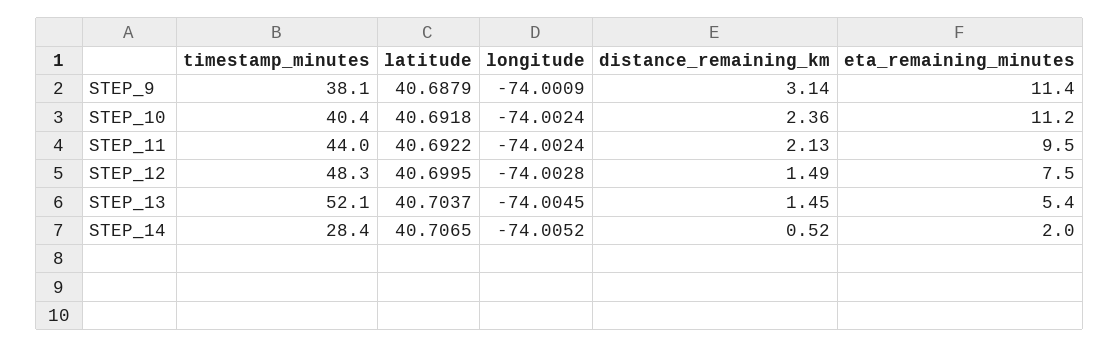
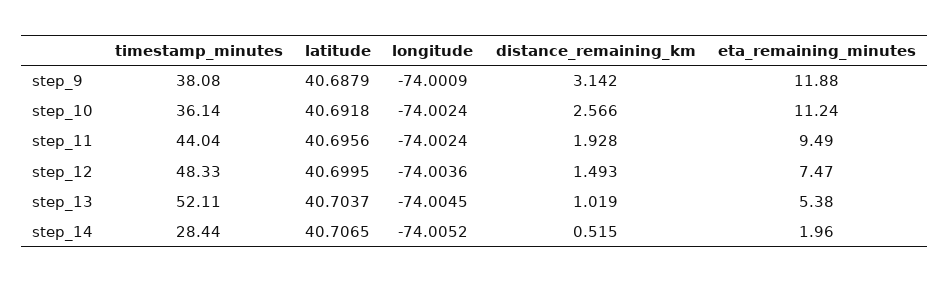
eta_remaining_minutes, STEP_9: 11.4 -> 11.88
timestamp_minutes, STEP_10: 40.4 -> 36.14
distance_remaining_km, STEP_10: 2.36 -> 2.566
latitude, STEP_11: 40.6922 -> 40.6956
distance_remaining_km, STEP_11: 2.13 -> 1.928
longitude, STEP_12: -74.0028 -> -74.0036
distance_remaining_km, STEP_13: 1.45 -> 1.019

